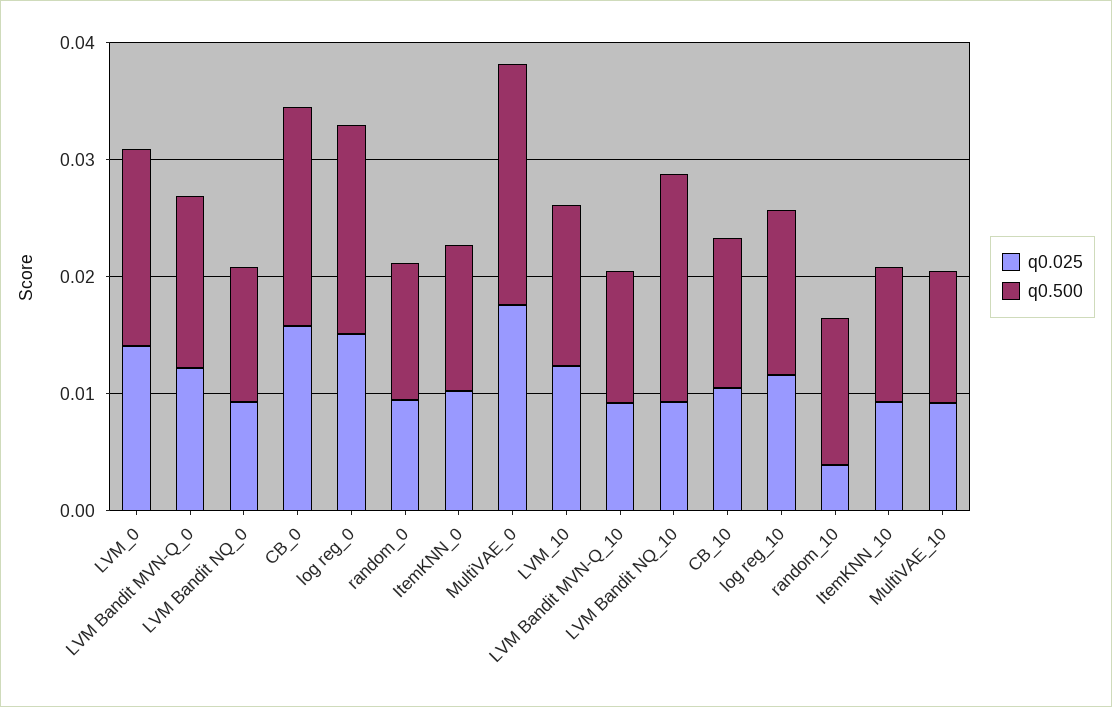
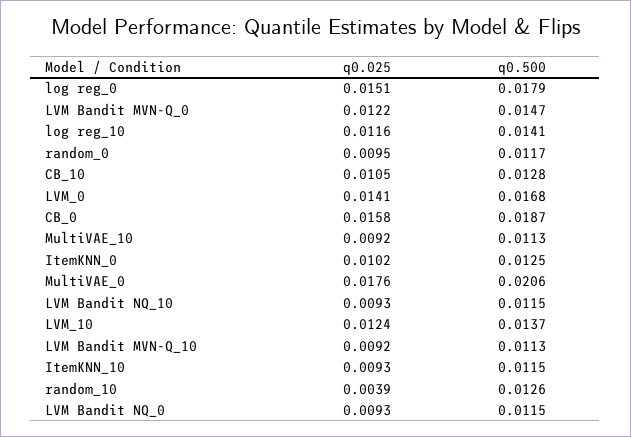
q0.500, LVM Bandit NQ_10: 0.02 -> 0.0115

